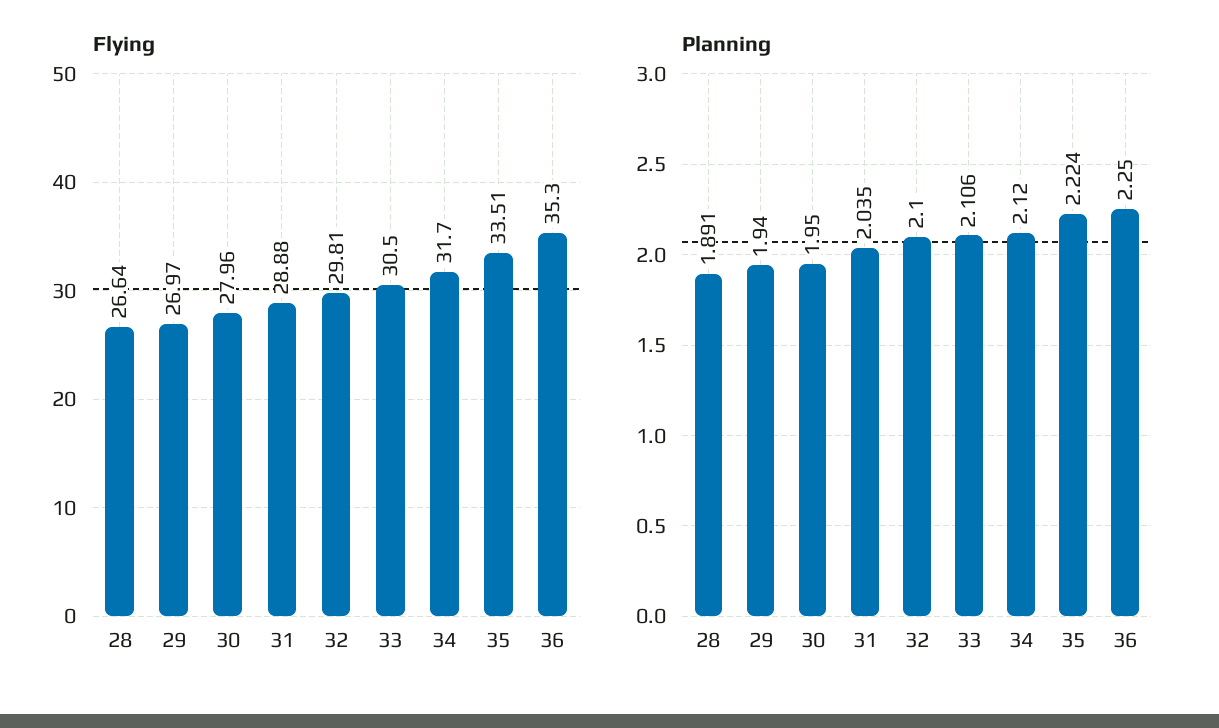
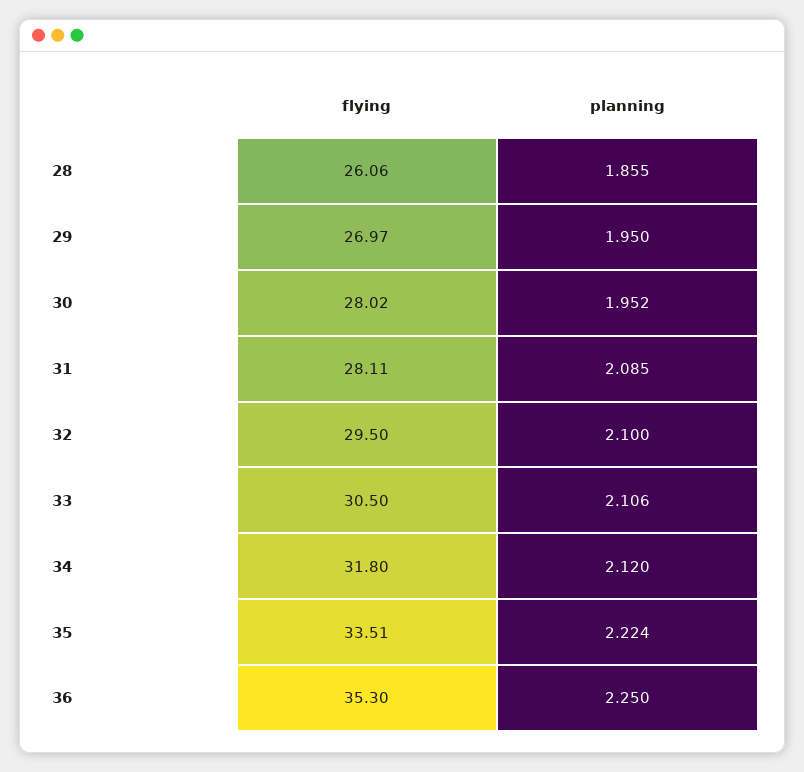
Flying, 28: 26.64 -> 26.06
Flying, 30: 27.96 -> 28.02
Flying, 31: 28.88 -> 28.11
Flying, 32: 29.81 -> 29.5
Flying, 34: 31.7 -> 31.8
Planning, 28: 1.891 -> 1.855
Planning, 29: 1.94 -> 1.95
Planning, 30: 1.95 -> 1.952
Planning, 31: 2.035 -> 2.085

